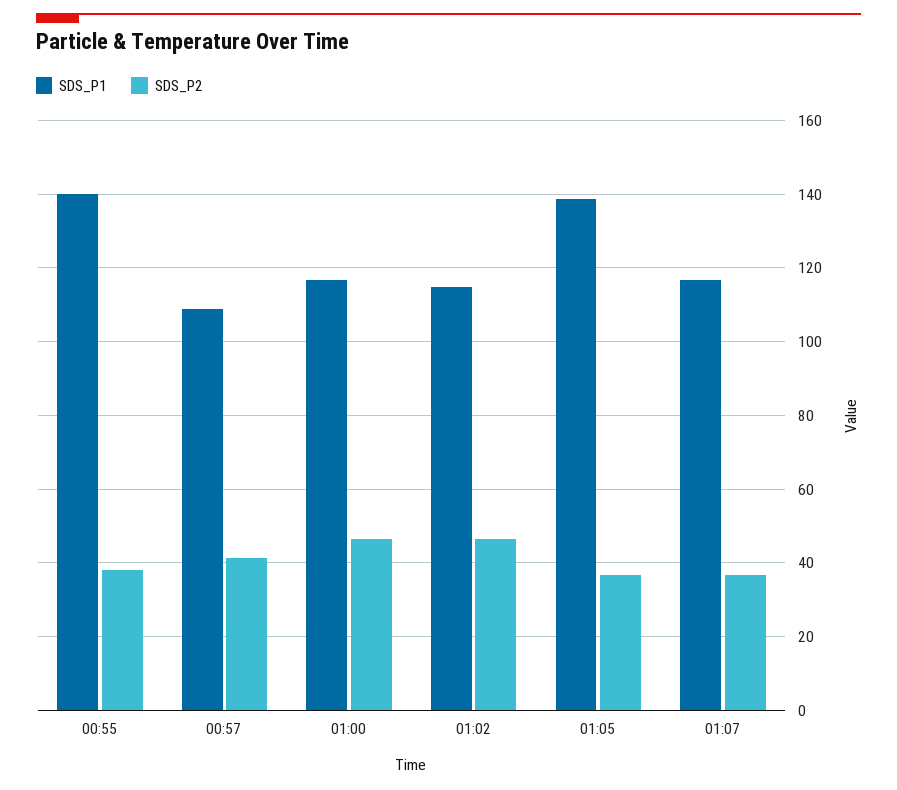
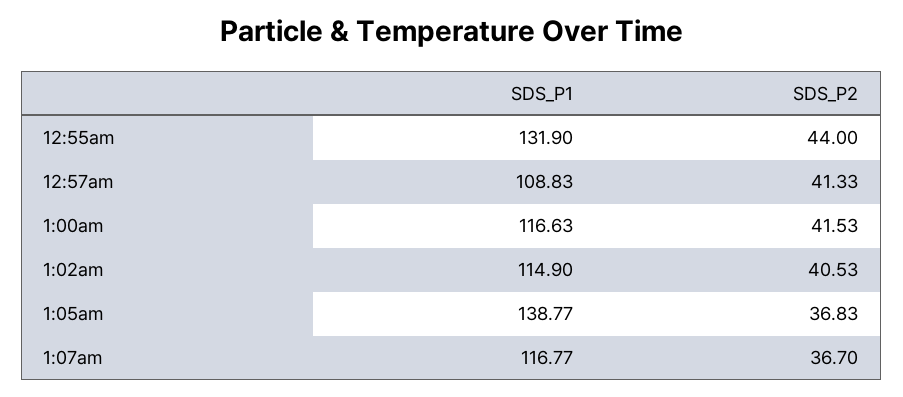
SDS_P1, 00:55: 140 -> 131.9
SDS_P2, 00:55: 38 -> 44
SDS_P2, 01:00: 46 -> 41.53
SDS_P2, 01:02: 46 -> 40.53

